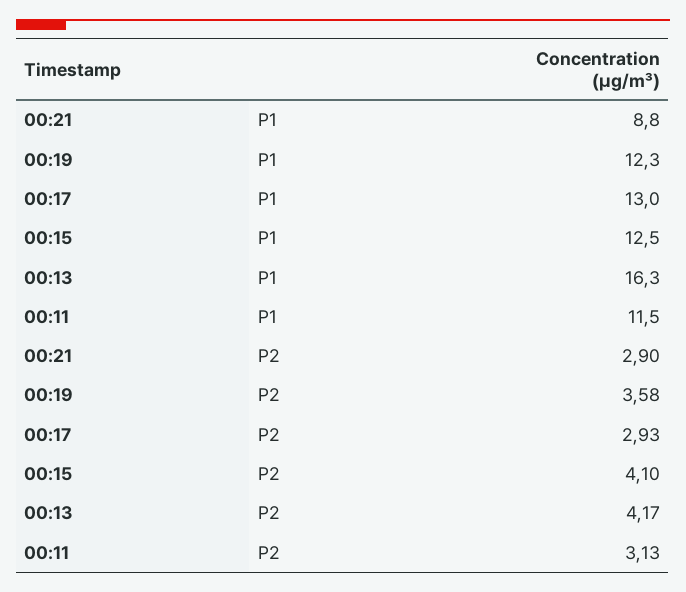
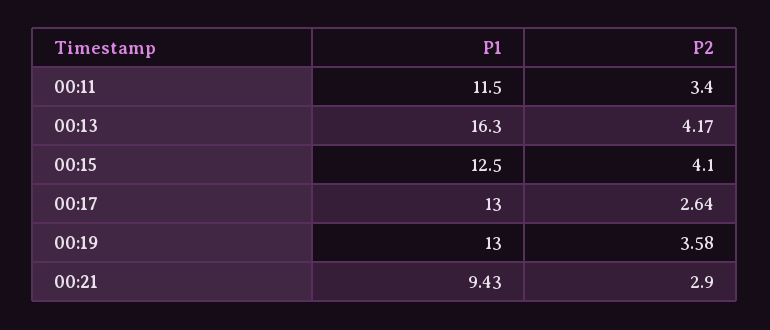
00:21, P1: 8.8 -> 9.43
00:19, P1: 12.3 -> 13
00:17, P2: 2.93 -> 2.64
00:11, P2: 3.13 -> 3.4

